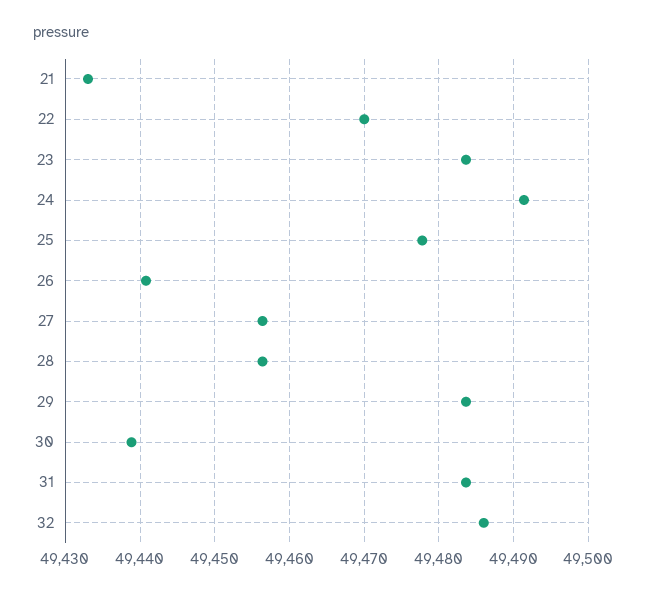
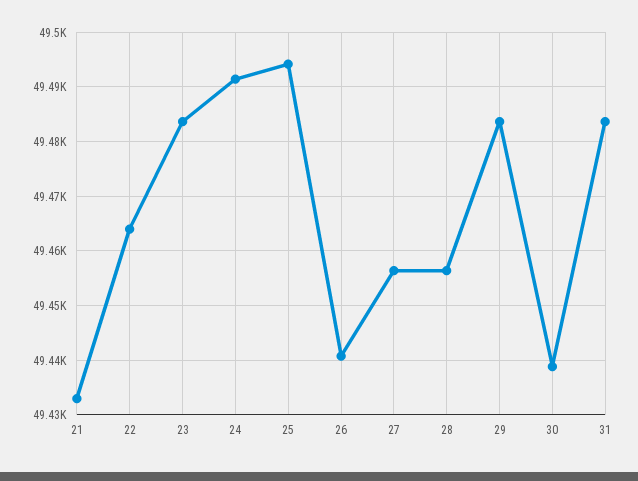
22: 49470 -> 49464
25: 49478 -> 49494
32: 49486 -> none

